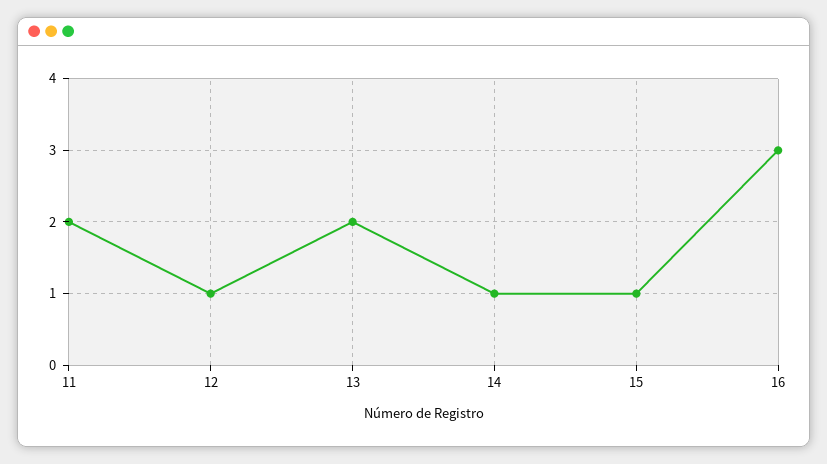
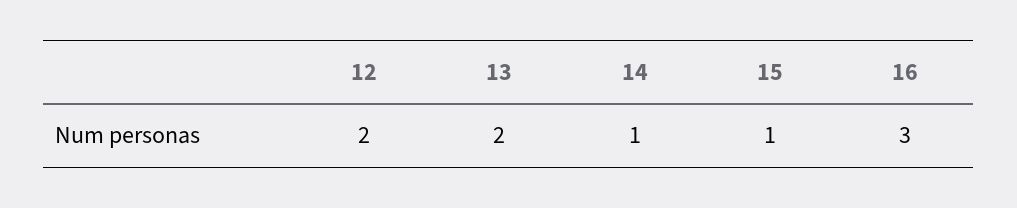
11: 2 -> none
12: 1 -> 2

